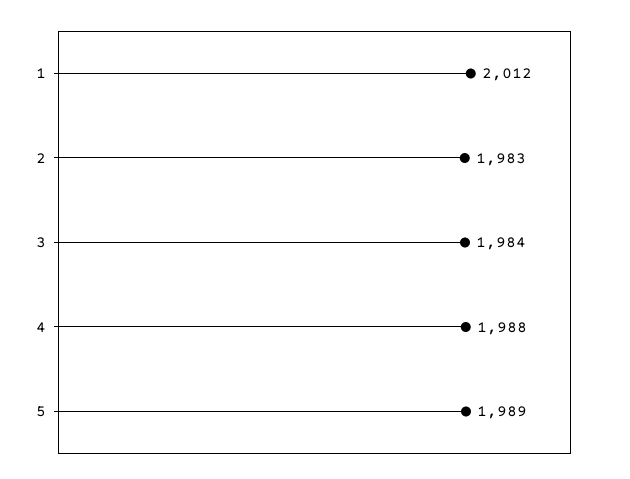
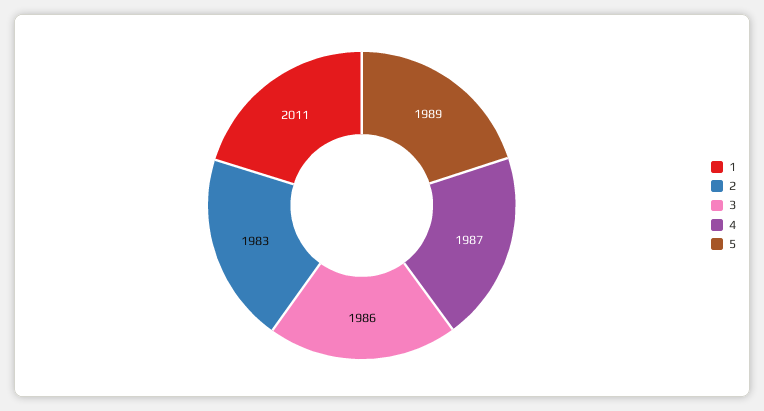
1: 2012 -> 2011
3: 1984 -> 1986
4: 1988 -> 1987

